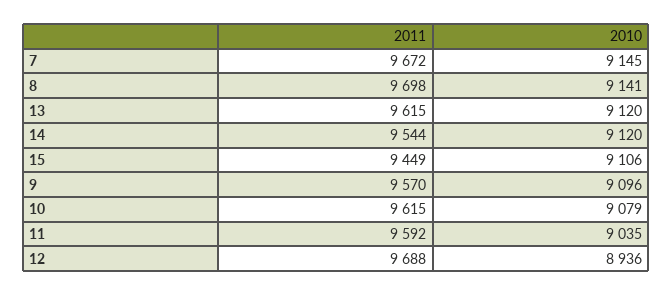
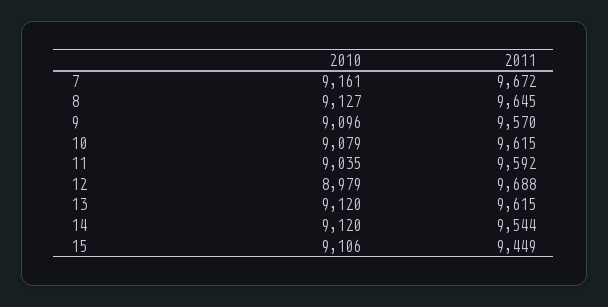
2010, 7: 9145 -> 9161
2011, 8: 9698 -> 9645
2010, 8: 9141 -> 9127
2010, 12: 8936 -> 8979

